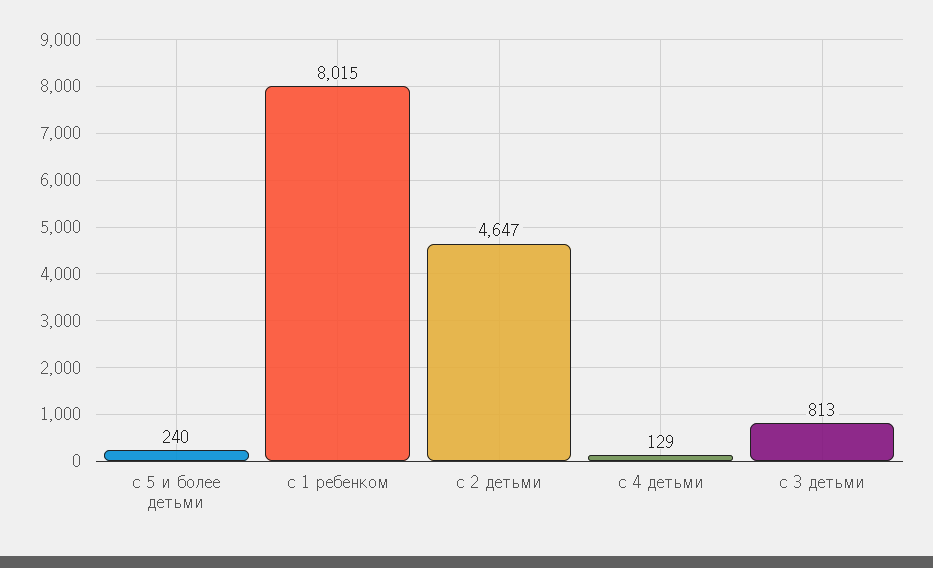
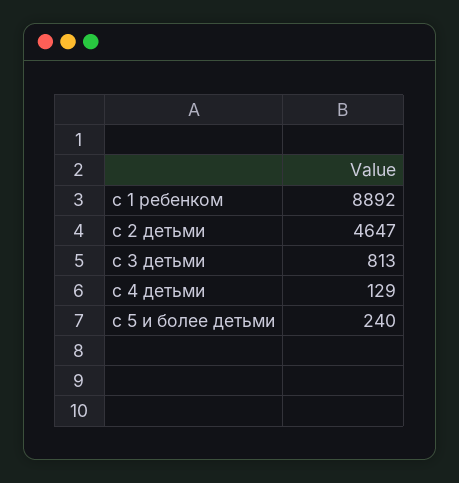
с 1 ребенком: 8015 -> 8892

